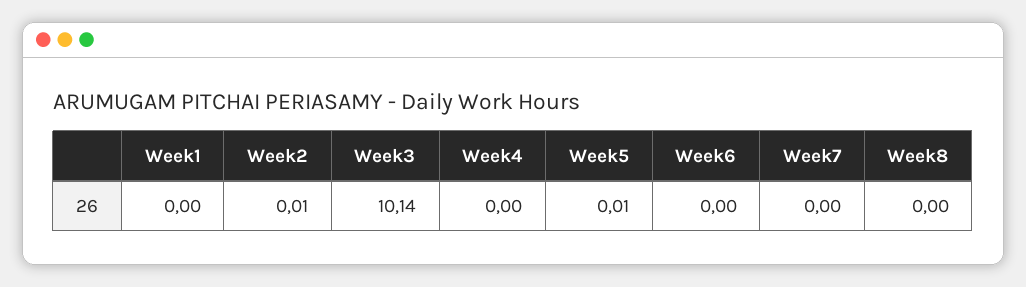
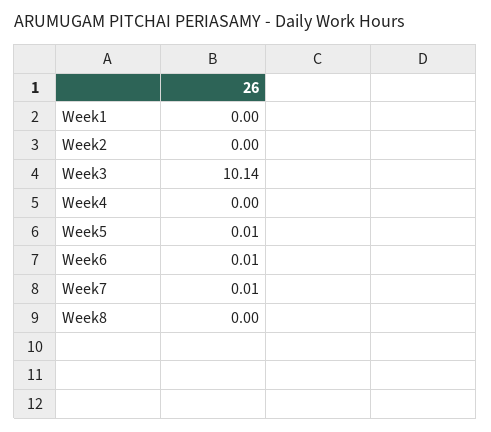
Week2: 0.01 -> 0
Week6: 0 -> 0.01
Week7: 0 -> 0.01

